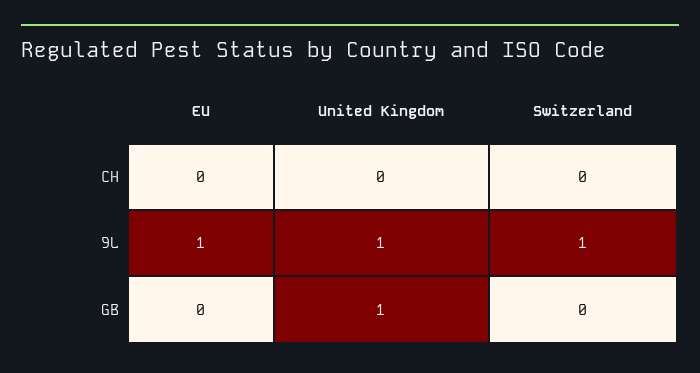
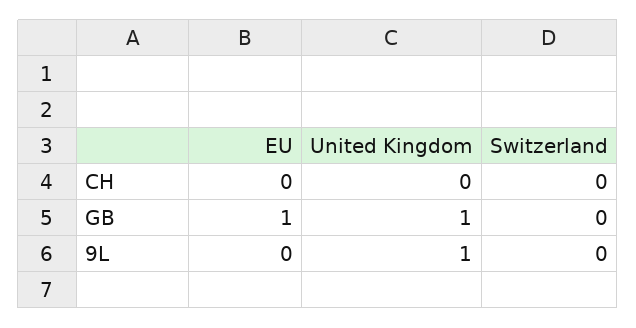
EU, 9L: 1 -> 0
Switzerland, 9L: 1 -> 0
EU, GB: 0 -> 1

